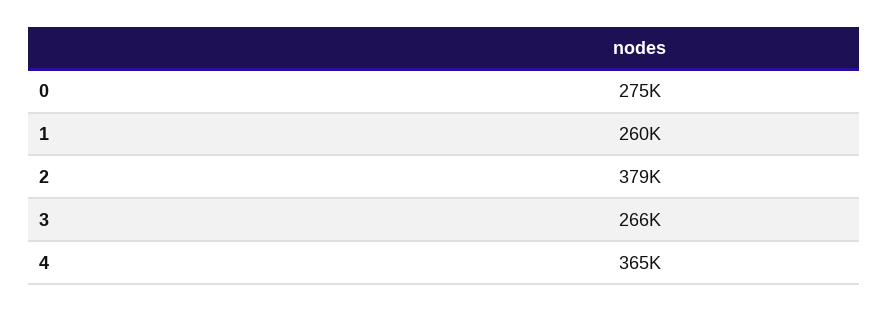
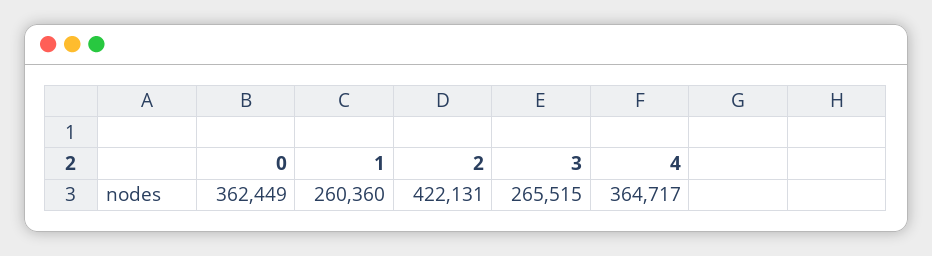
0: 275000 -> 362449
2: 379000 -> 422131

